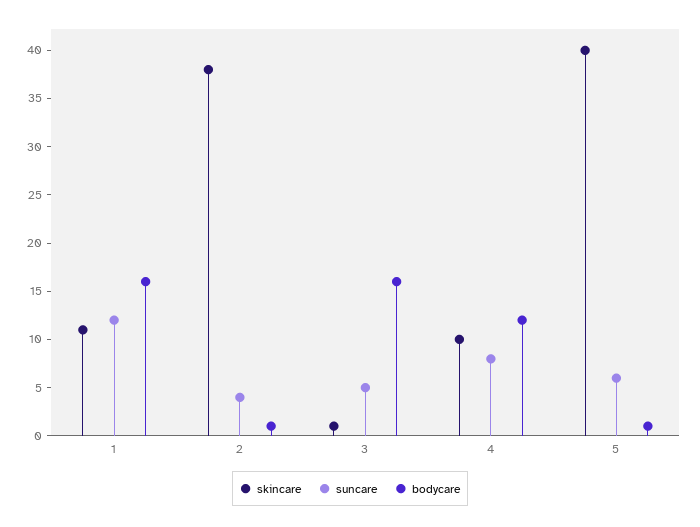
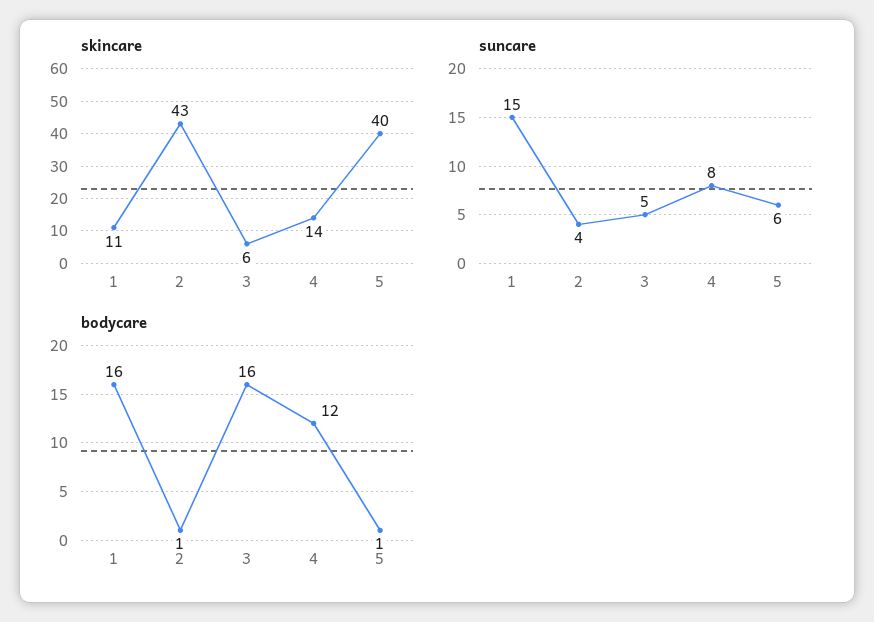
suncare, 1: 12 -> 15
skincare, 2: 38 -> 43
skincare, 3: 1 -> 6
skincare, 4: 10 -> 14

